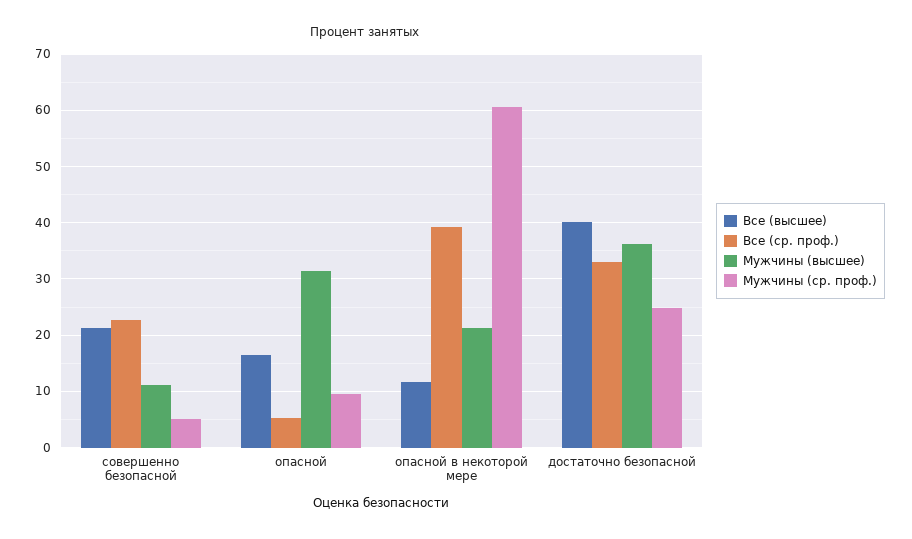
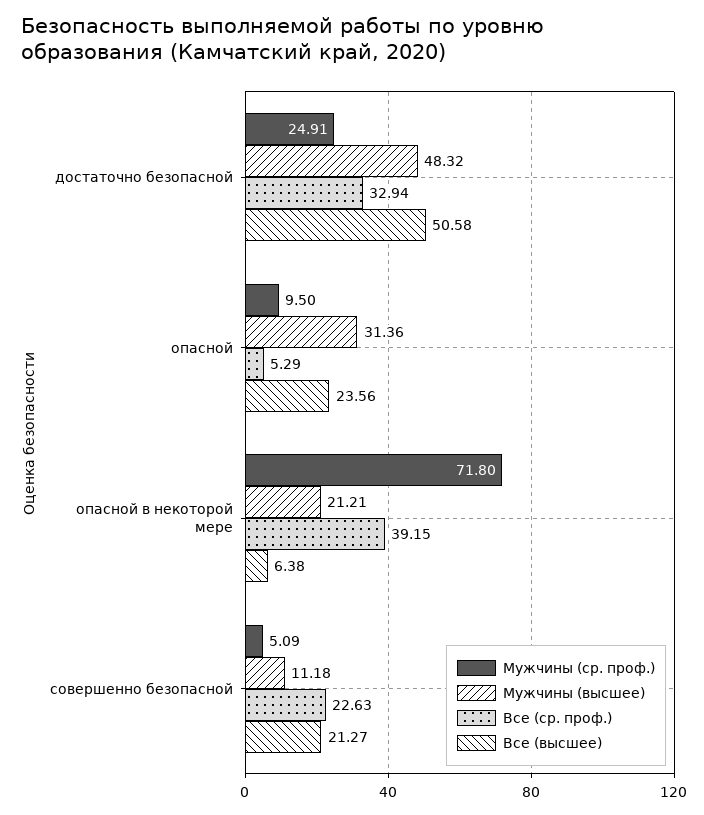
Все (высшее), опасной: 16 -> 23.56
Все (высшее), опасной в некоторой мере: 12 -> 6.38
Мужчины (ср. проф.), опасной в некоторой мере: 60 -> 71.8
Все (высшее), достаточно безопасной: 40 -> 50.58
Мужчины (высшее), достаточно безопасной: 36 -> 48.32

